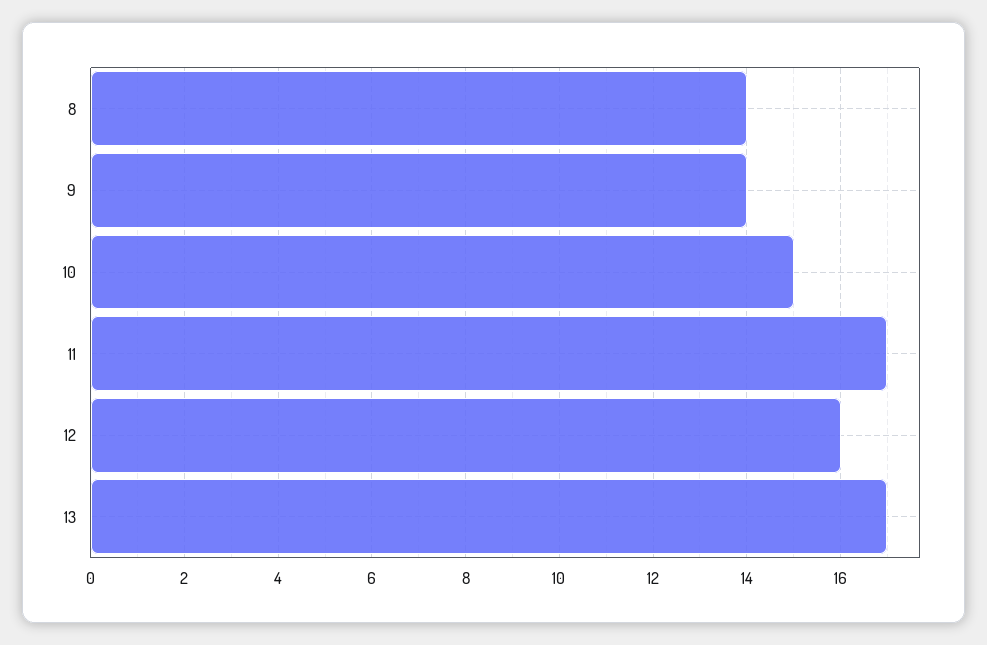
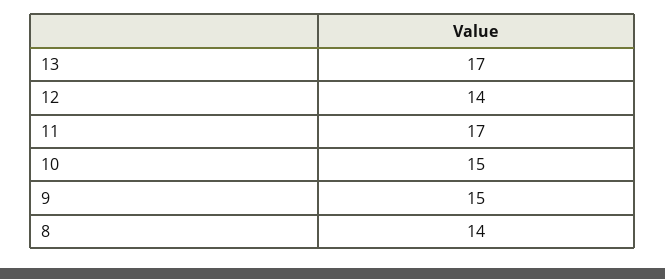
9: 14 -> 15
12: 16 -> 14

